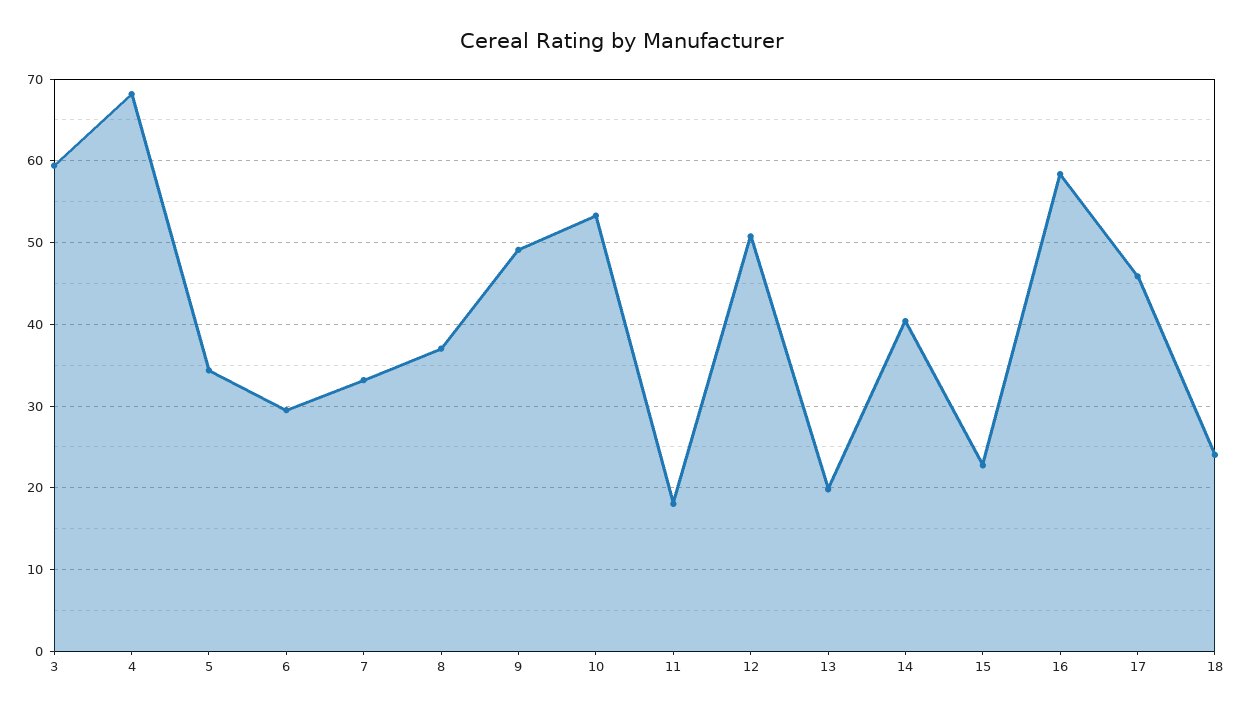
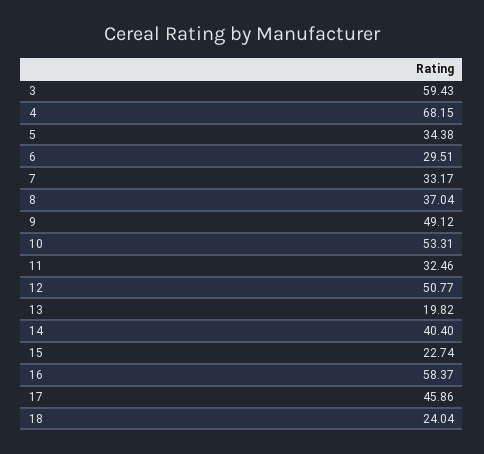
11: 18 -> 32.46

